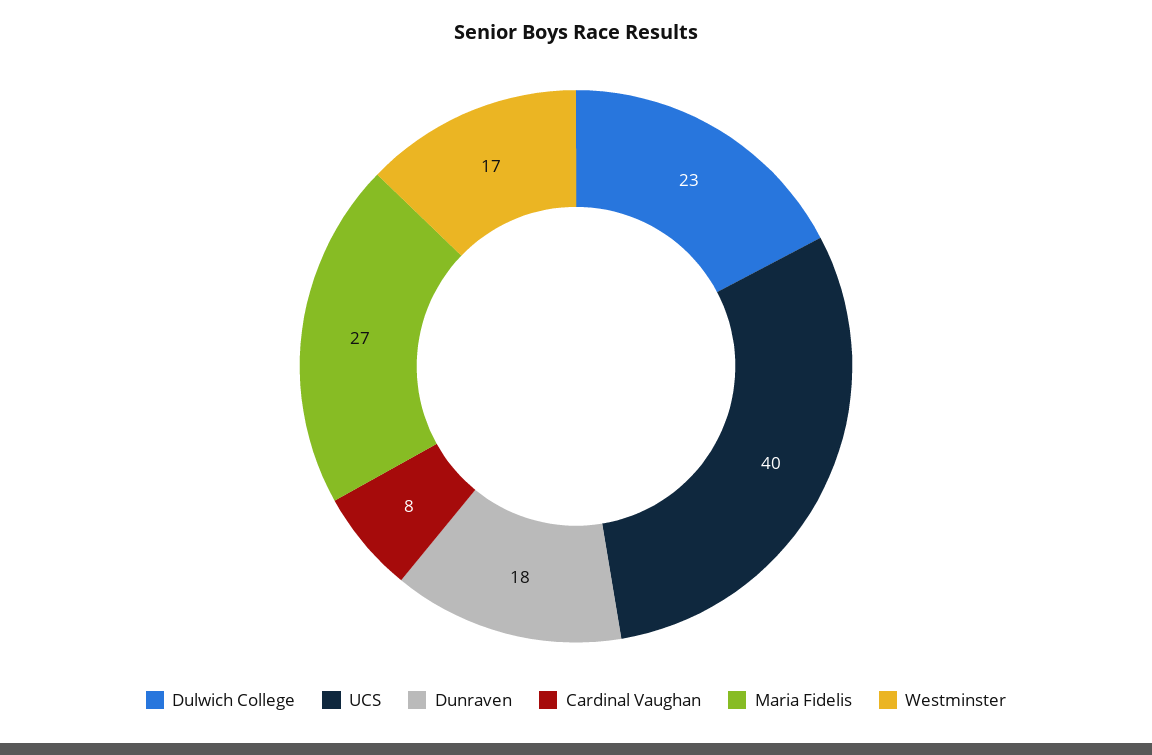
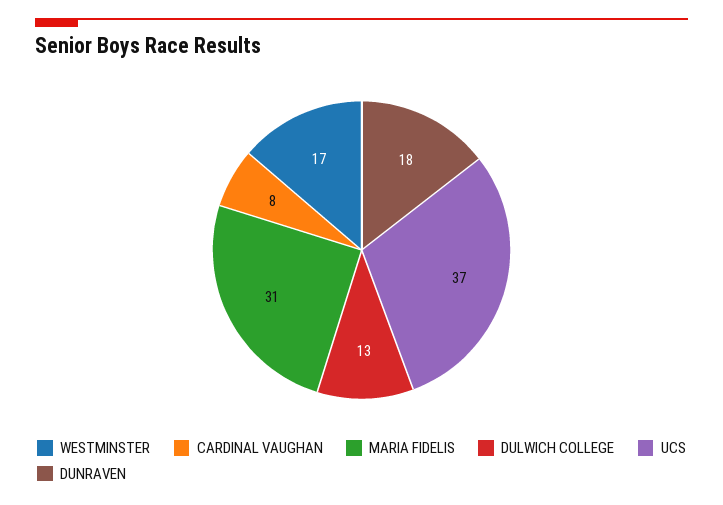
Dulwich College: 23 -> 13
UCS: 40 -> 37
Maria Fidelis: 27 -> 31

